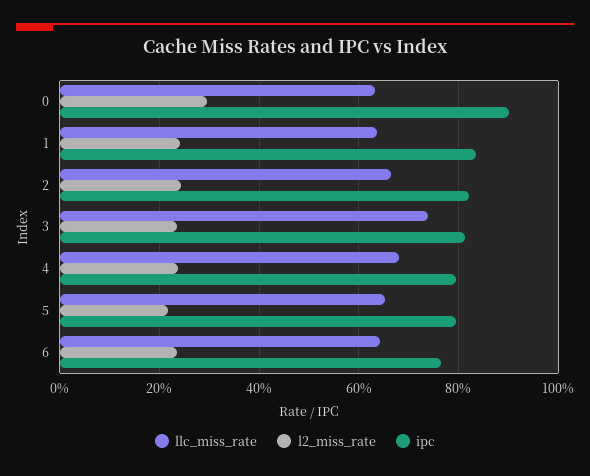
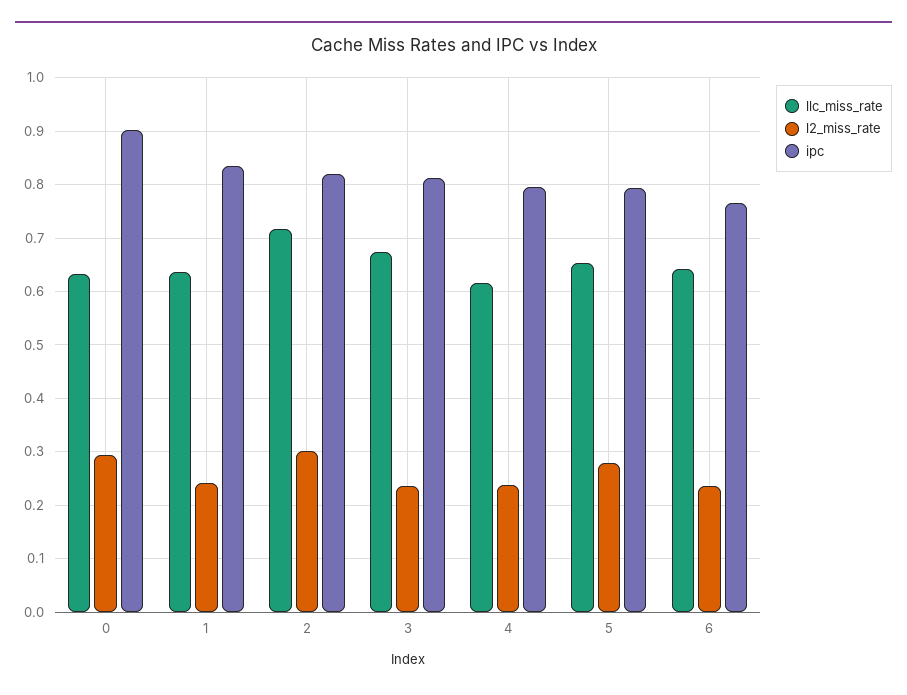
llc_miss_rate, 2: 0.66 -> 0.72
l2_miss_rate, 2: 0.24 -> 0.3
llc_miss_rate, 3: 0.74 -> 0.68
llc_miss_rate, 4: 0.68 -> 0.62
l2_miss_rate, 5: 0.22 -> 0.28

